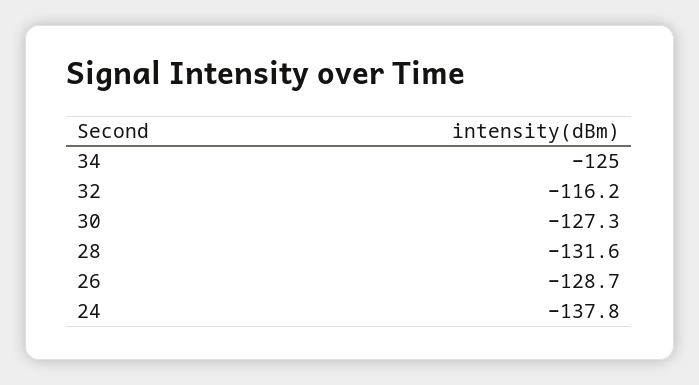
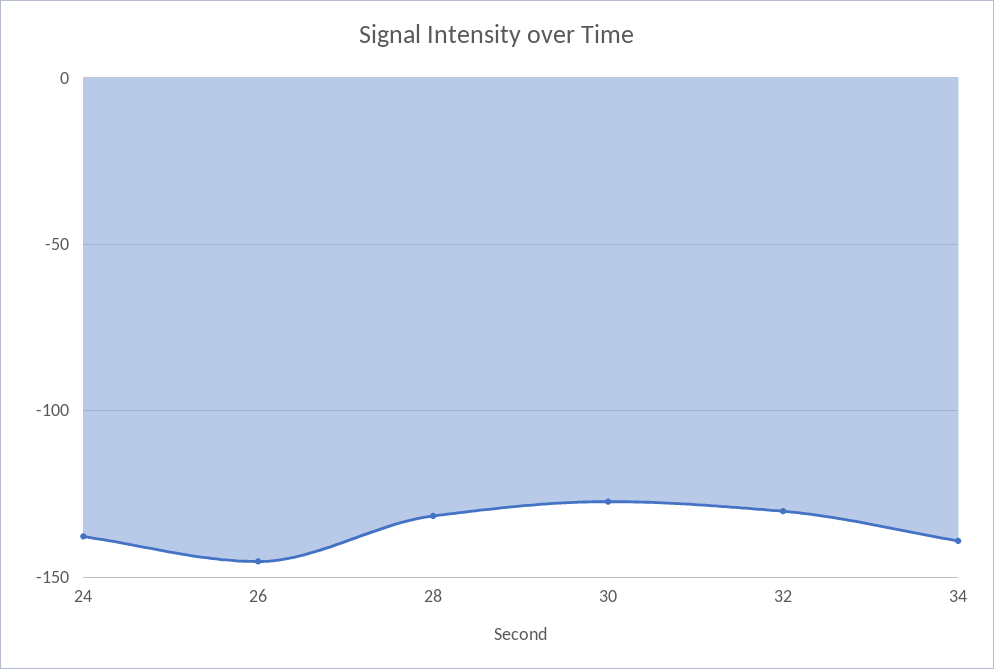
34: -125 -> -140
32: -116.2 -> -130
26: -128.7 -> -145

